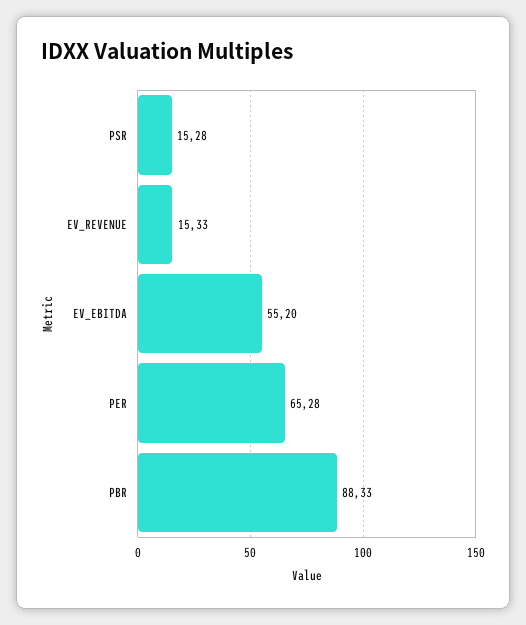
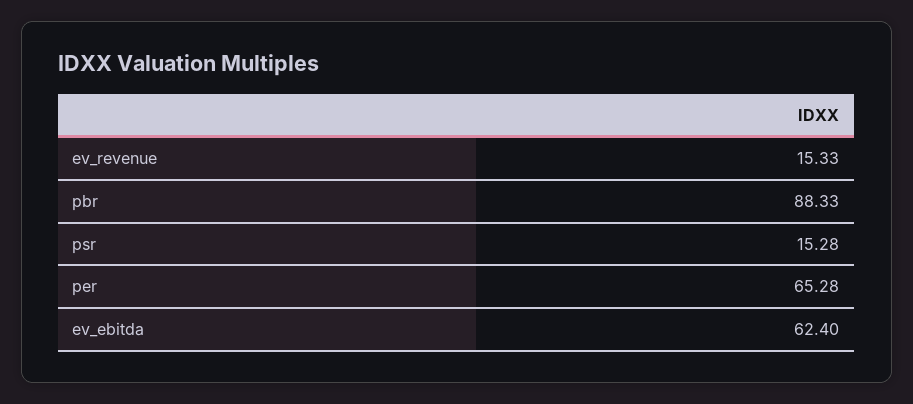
EV_EBITDA: 55.2 -> 62.4

